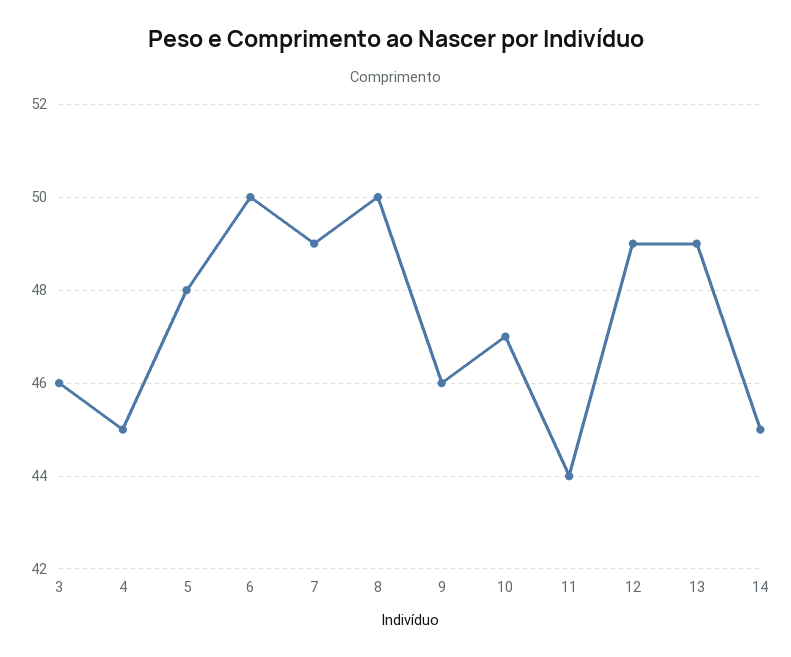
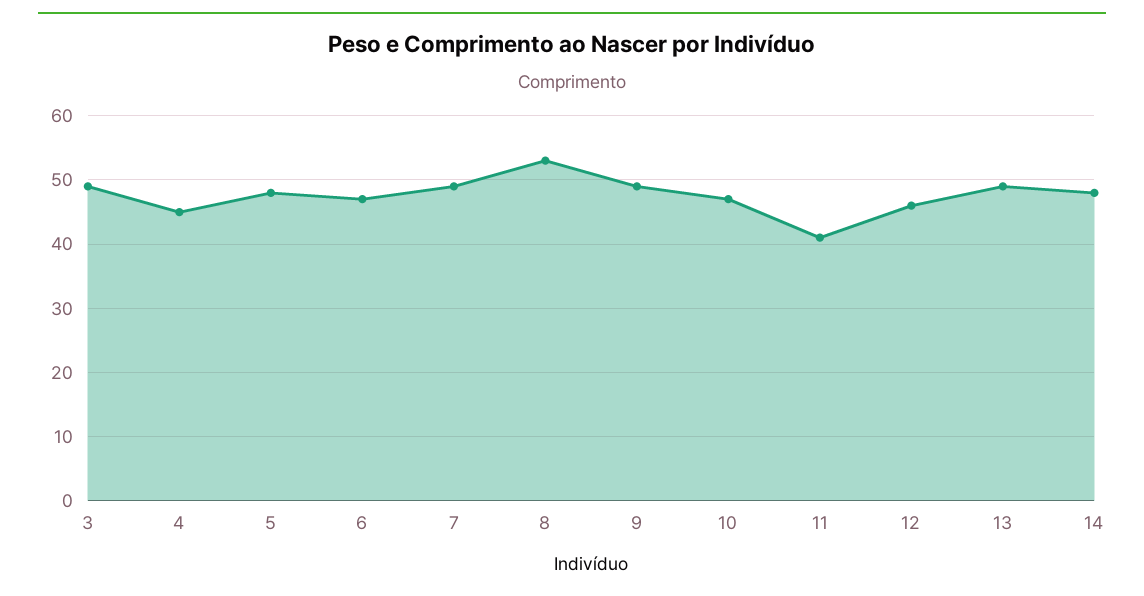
3: 46 -> 49
6: 50 -> 47
8: 50 -> 53
9: 46 -> 49
11: 44 -> 41
12: 49 -> 46
14: 45 -> 48

